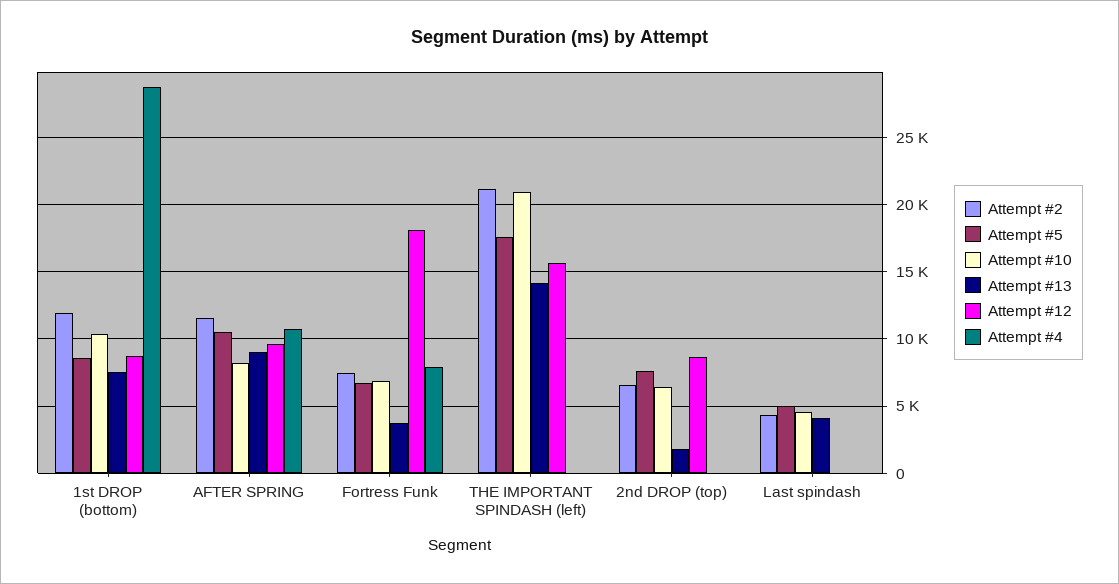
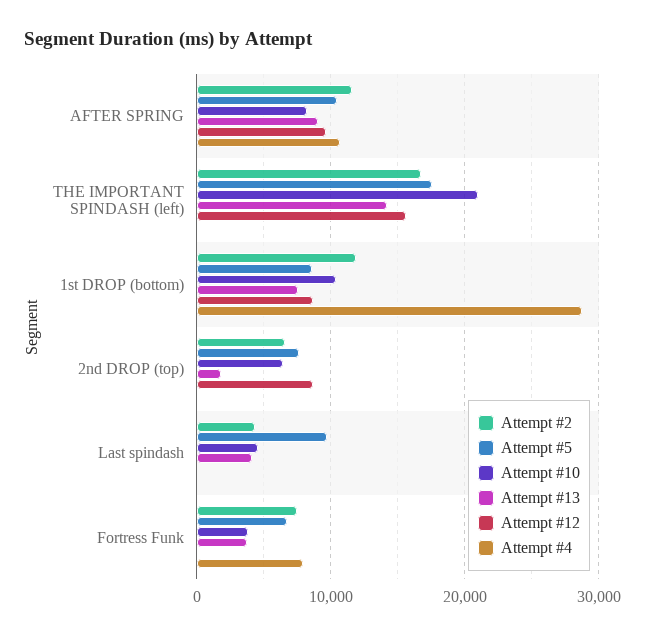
Attempt #10, Fortress Funk: 7000 -> 4000
Attempt #12, Fortress Funk: 18000 -> 0
Attempt #2, THE IMPORTANT SPINDASH (left): 21000 -> 17000
Attempt #5, Last spindash: 5000 -> 10000

